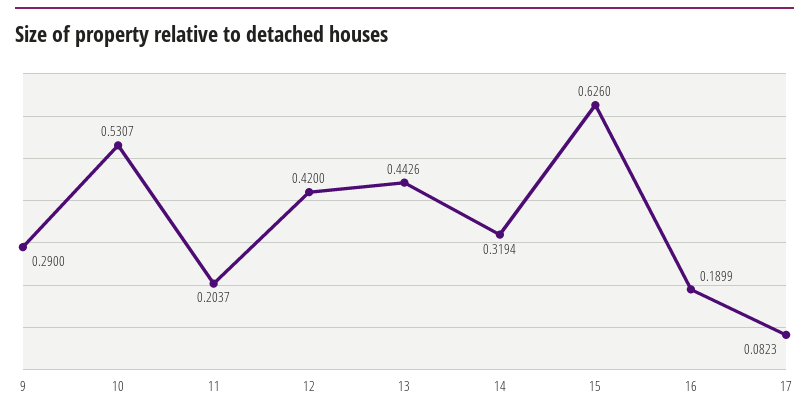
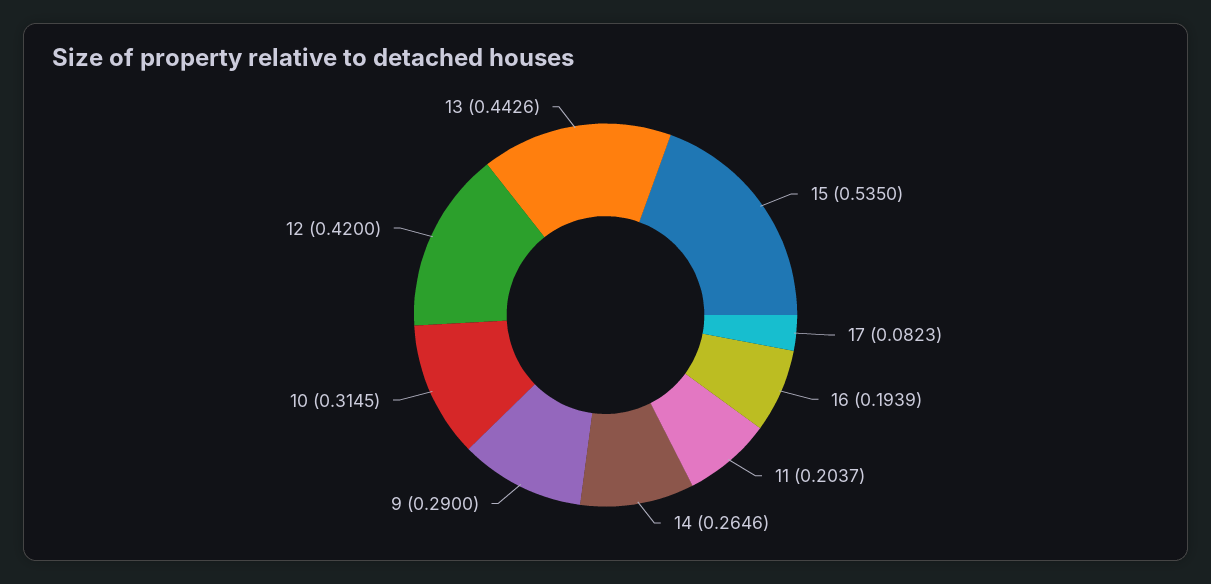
10: 0.5307 -> 0.3145
14: 0.3194 -> 0.2646
15: 0.626 -> 0.535
16: 0.1899 -> 0.1939

